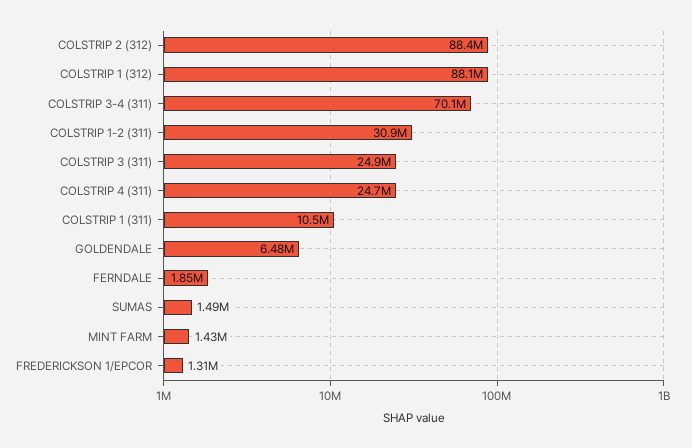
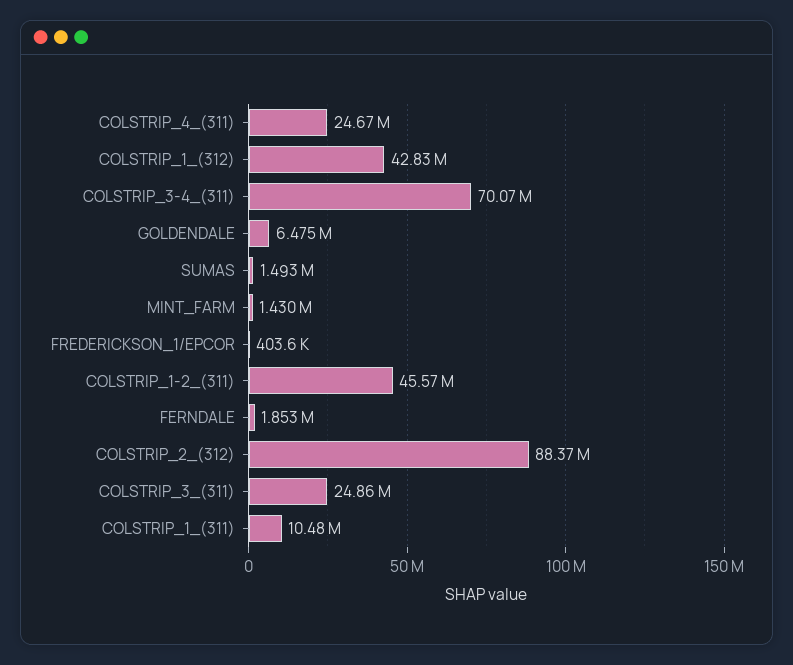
COLSTRIP 1 (312): 88100000 -> 42830000
COLSTRIP 1-2 (311): 30900000 -> 45570000
FREDERICKSON 1/EPCOR: 1310000 -> 403600

